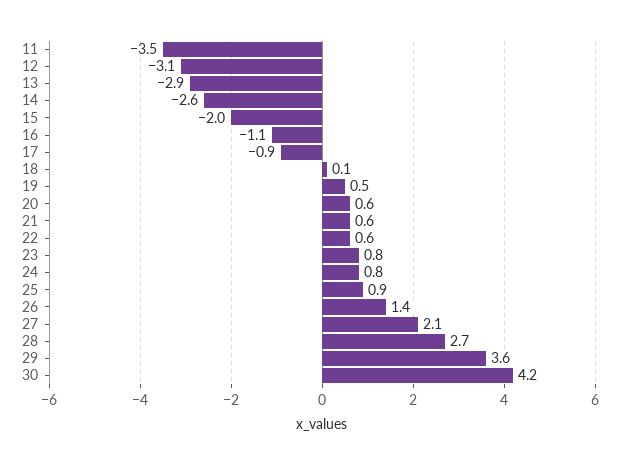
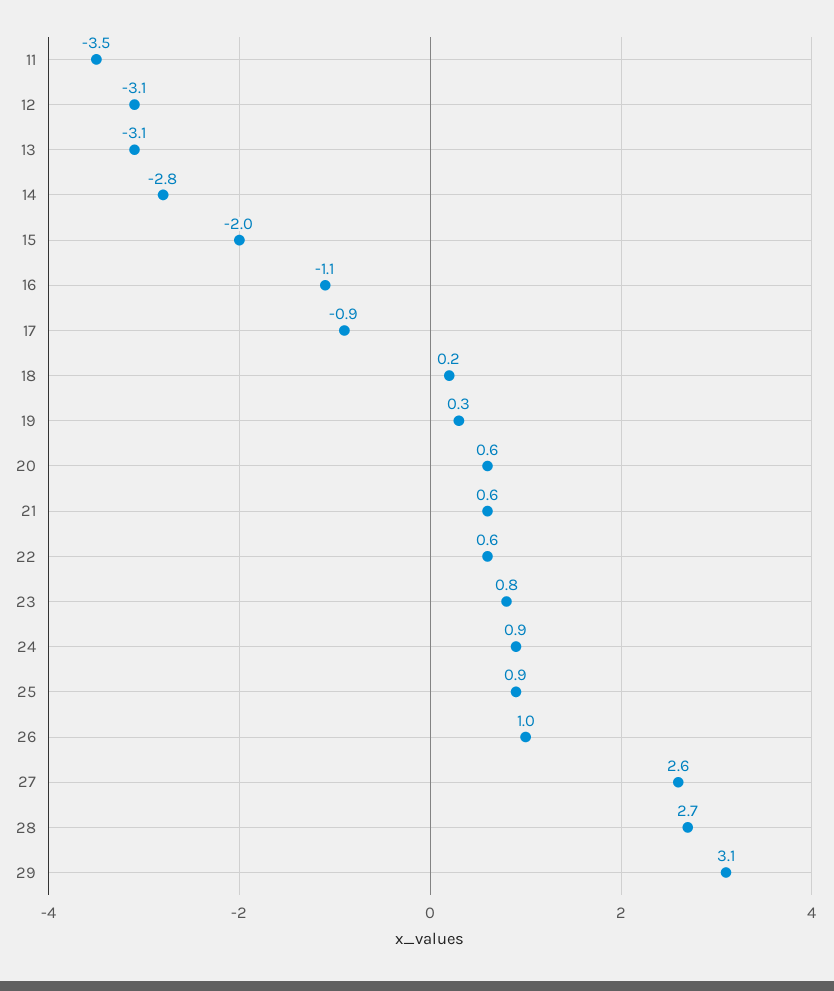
13: -2.9 -> -3.1
14: -2.6 -> -2.8
18: 0.1 -> 0.2
19: 0.5 -> 0.3
24: 0.8 -> 0.9
26: 1.4 -> 1
27: 2.1 -> 2.6
29: 3.6 -> 3.1
30: 4.2 -> none

